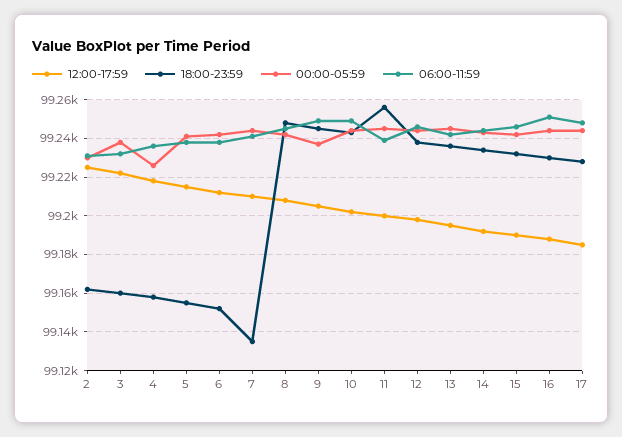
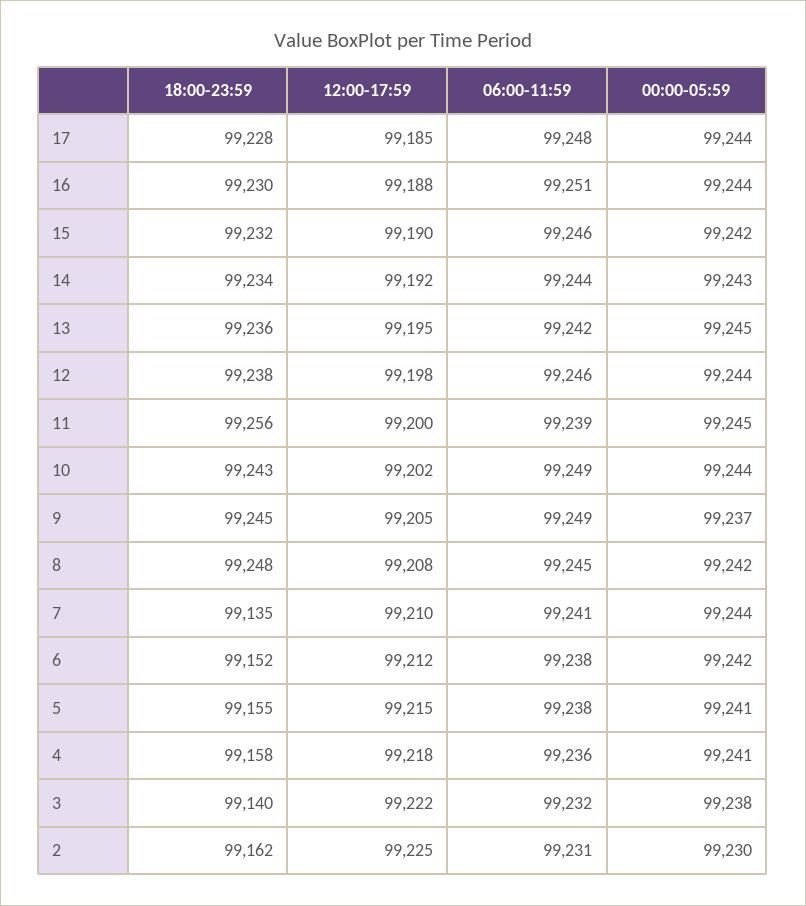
18:00-23:59, 3: 99160 -> 99140
00:00-05:59, 4: 99225 -> 99241

